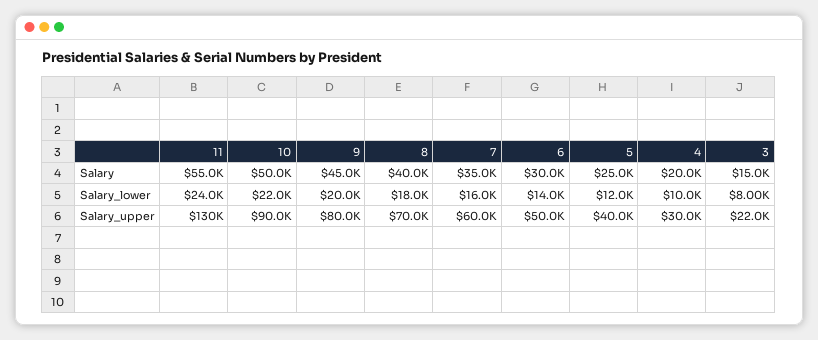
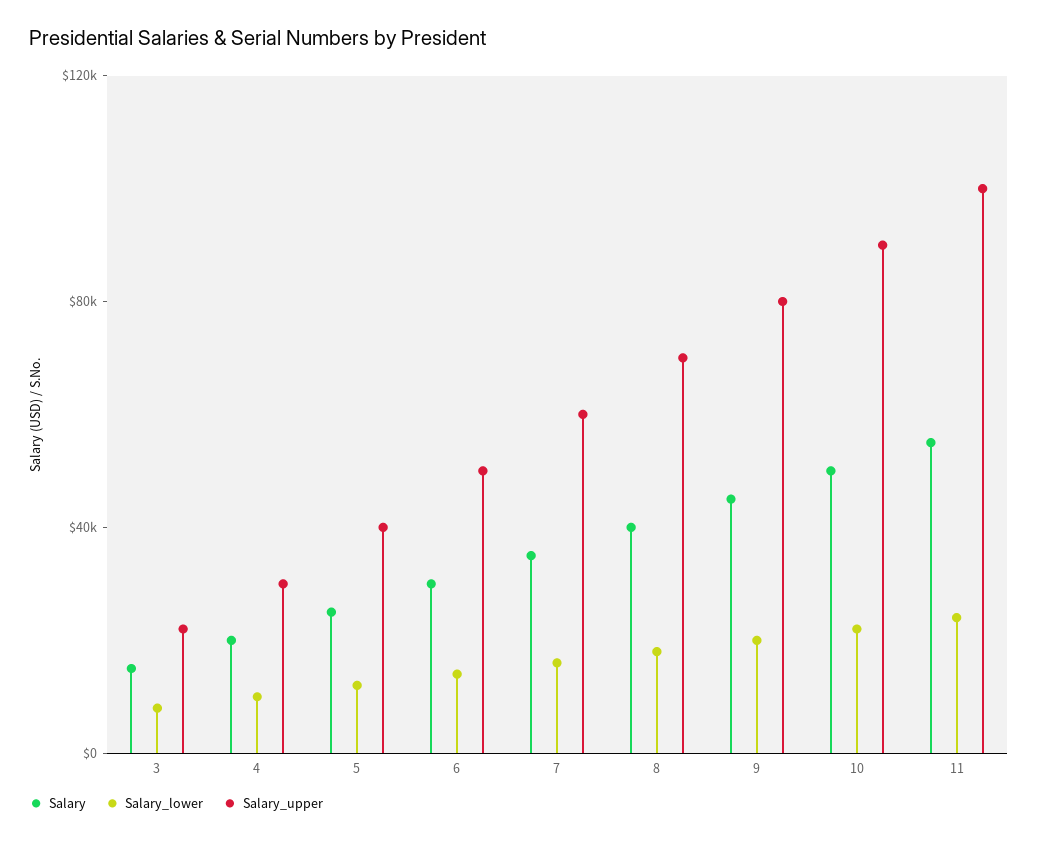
Salary_upper, 11: 130000 -> 100000

